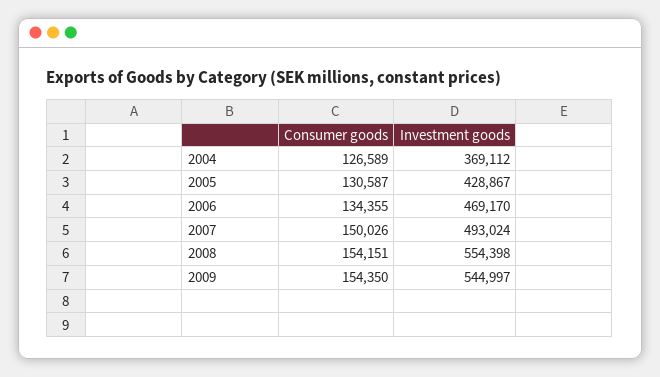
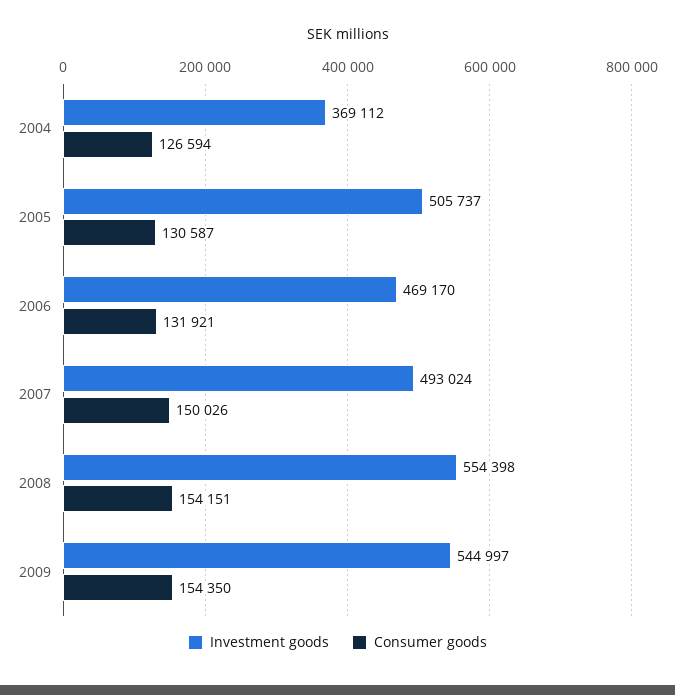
Consumer goods, 2004: 126589 -> 126594
Investment goods, 2005: 428867 -> 505737
Consumer goods, 2006: 134355 -> 131921

